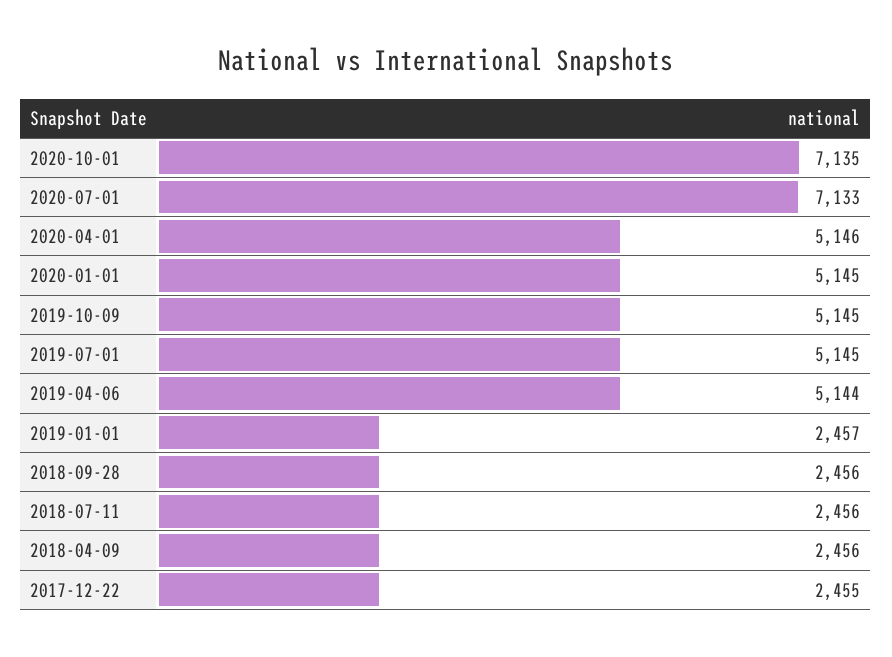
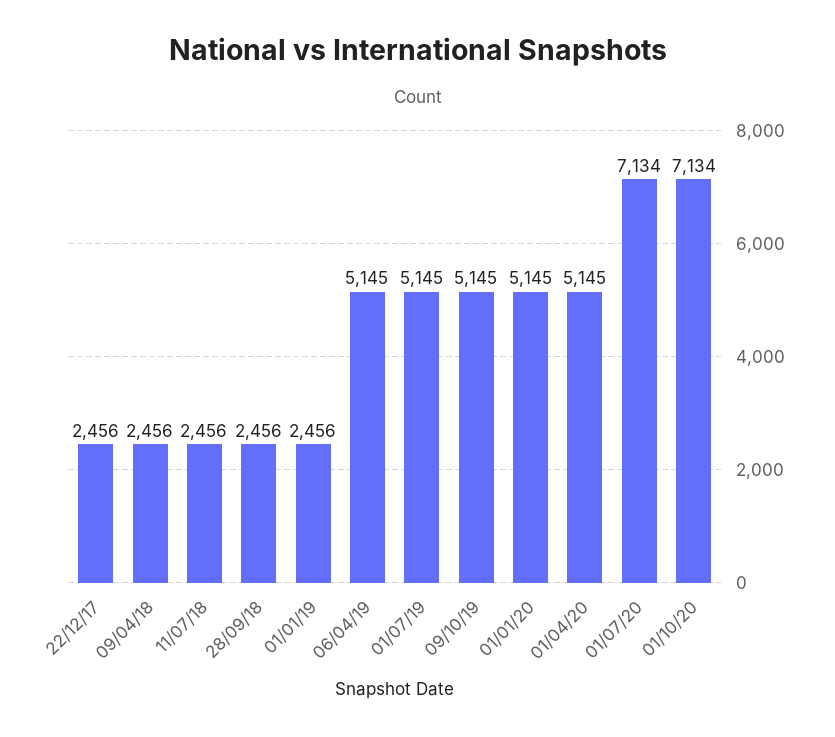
2020-10-01: 7135 -> 7134
2020-07-01: 7133 -> 7134
2020-04-01: 5146 -> 5145
2019-04-06: 5144 -> 5145
2019-01-01: 2457 -> 2456
2017-12-22: 2455 -> 2456

